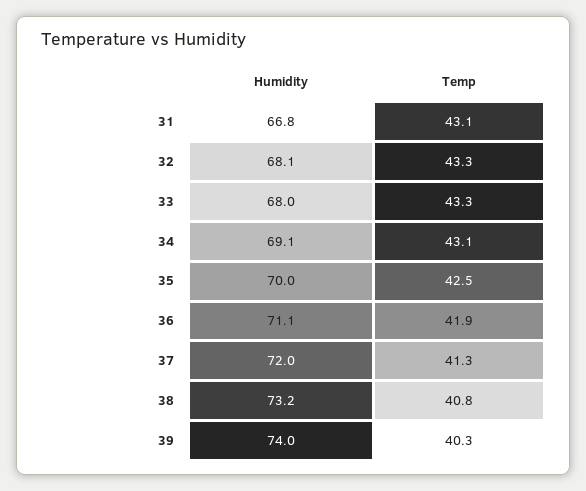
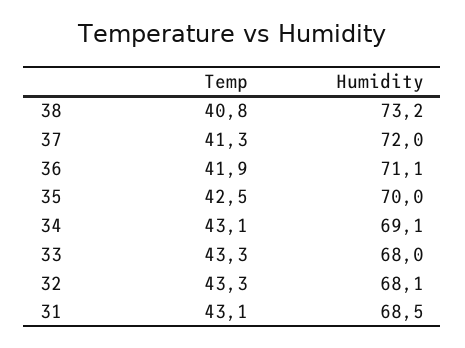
Humidity, 31: 66.8 -> 68.5
Humidity, 39: 74 -> none
Temp, 39: 40.3 -> none

